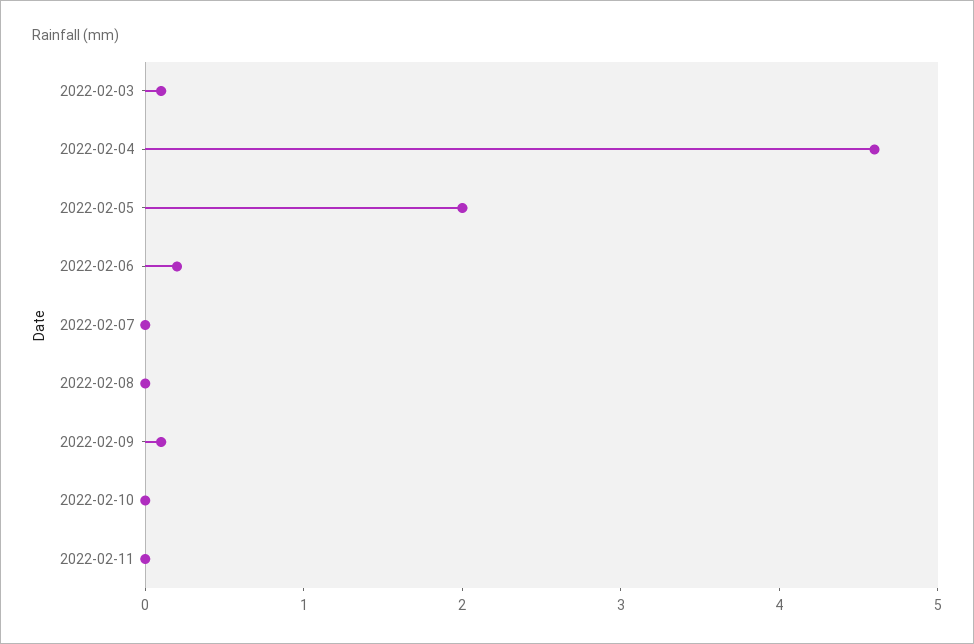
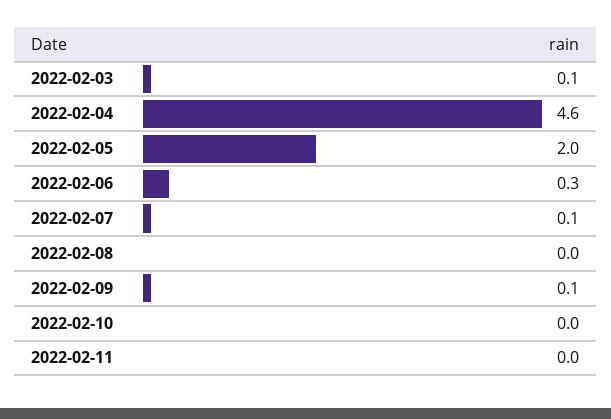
2022-02-06: 0.2 -> 0.3
2022-02-07: 0 -> 0.1

